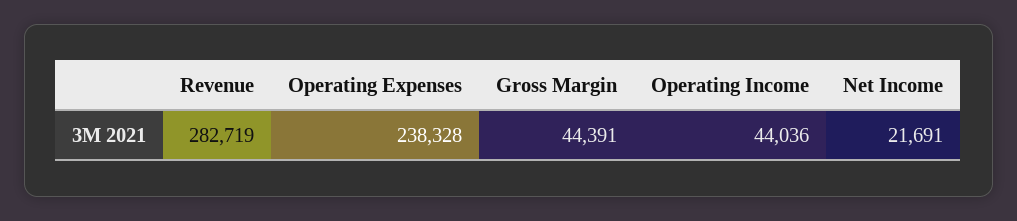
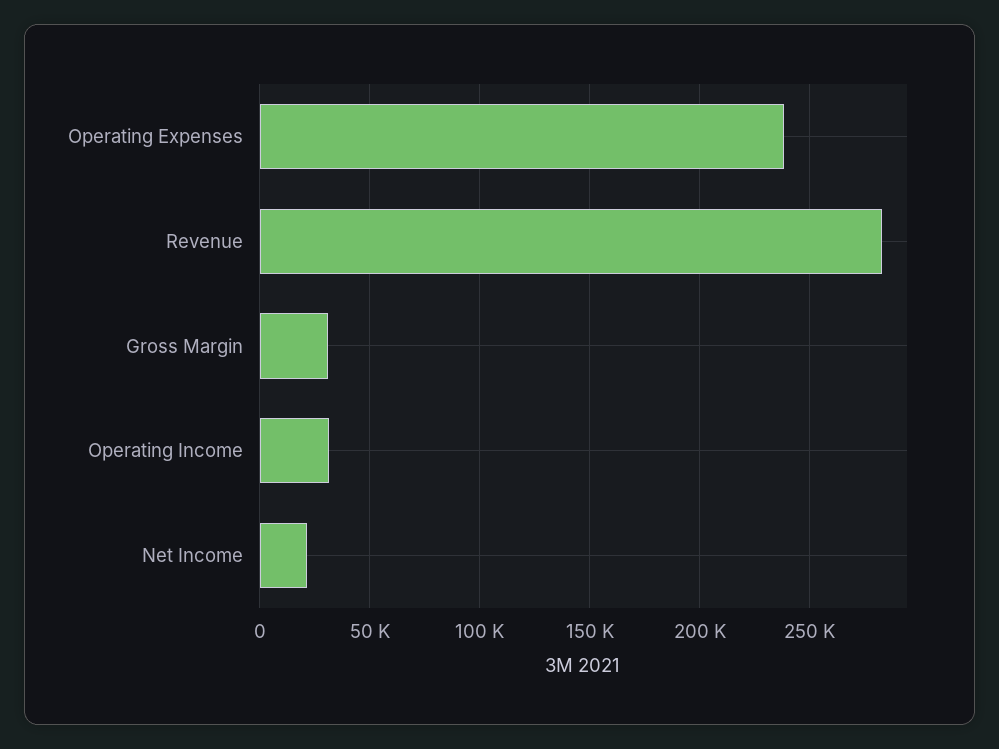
Gross Margin: 44391 -> 30000
Operating Income: 44036 -> 30000

